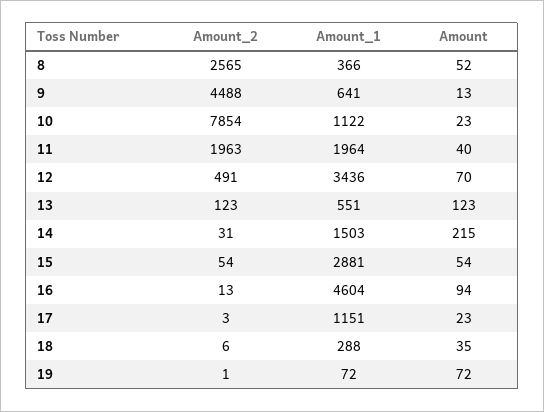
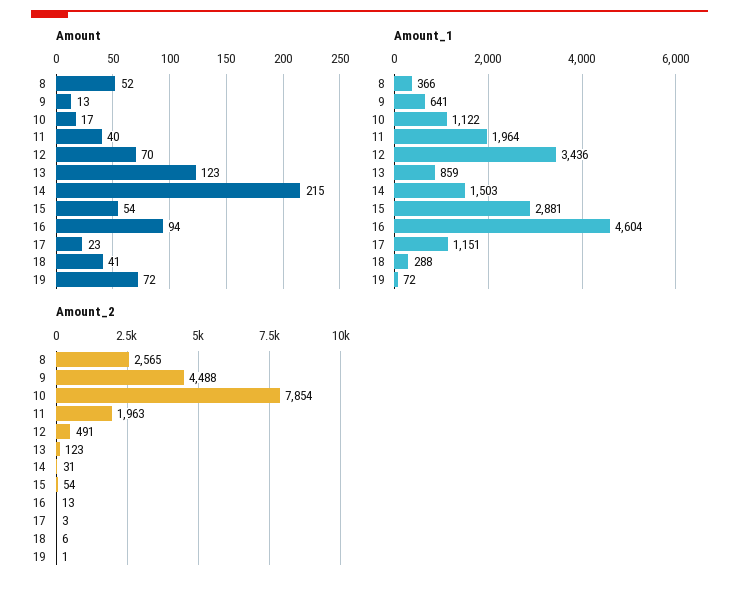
Amount, 10: 23 -> 17
Amount_1, 13: 551 -> 859
Amount, 18: 35 -> 41

